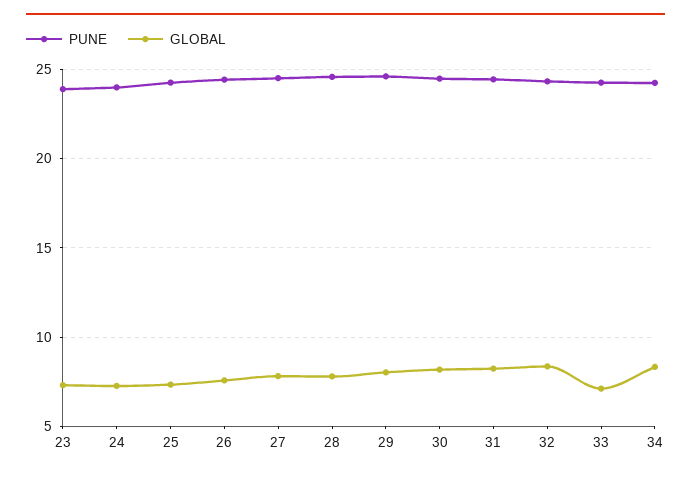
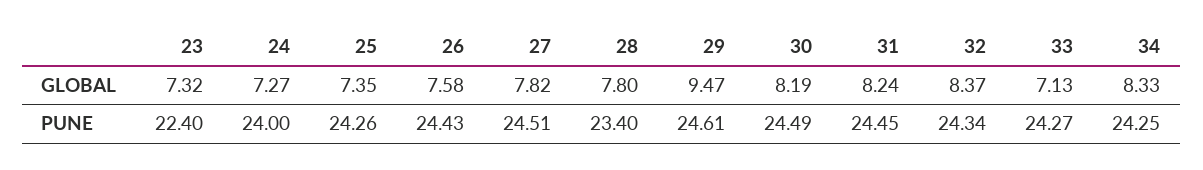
PUNE, 23: 24 -> 22.4
PUNE, 28: 24.5 -> 23.4
GLOBAL, 29: 8 -> 9.47

